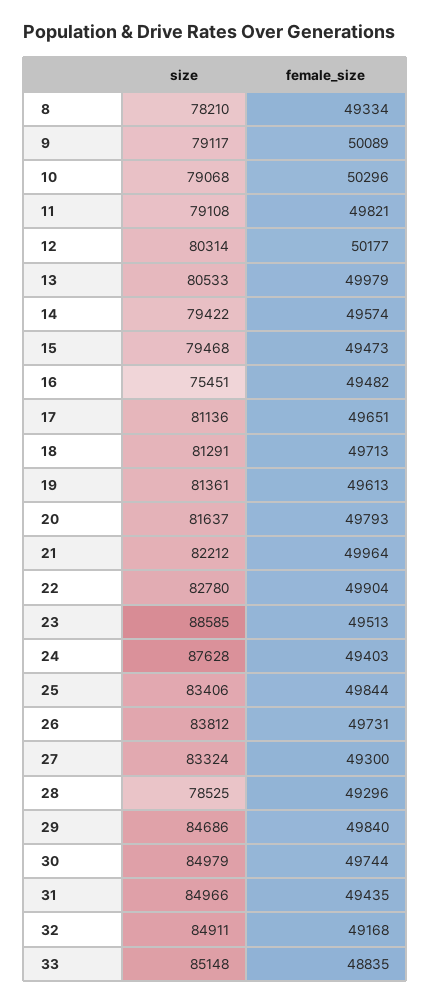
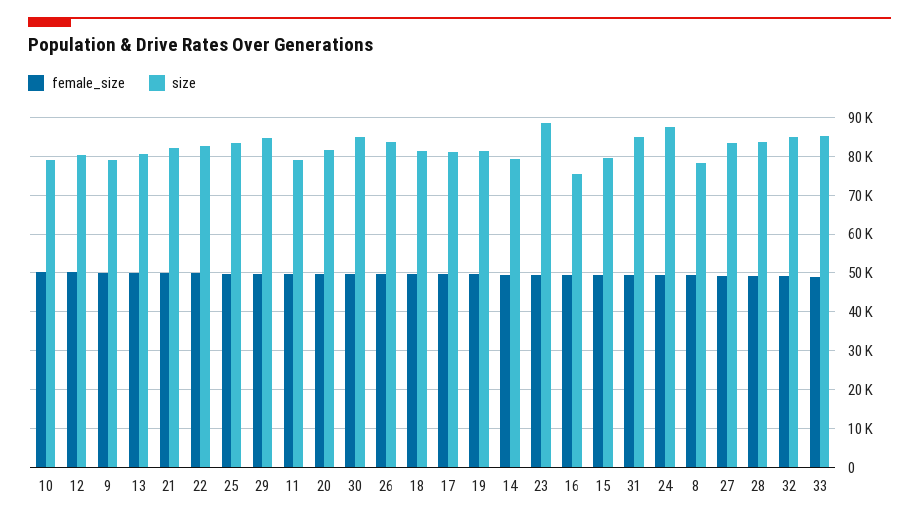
size, 28: 78525 -> 84000

